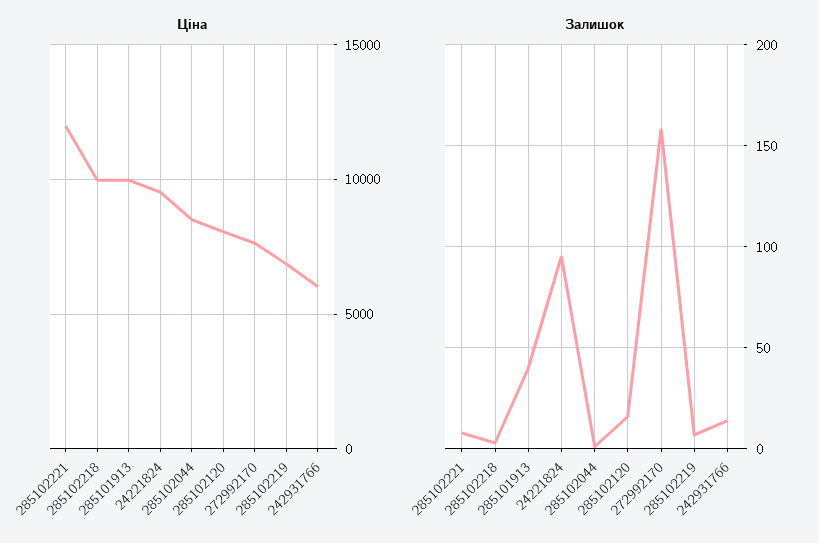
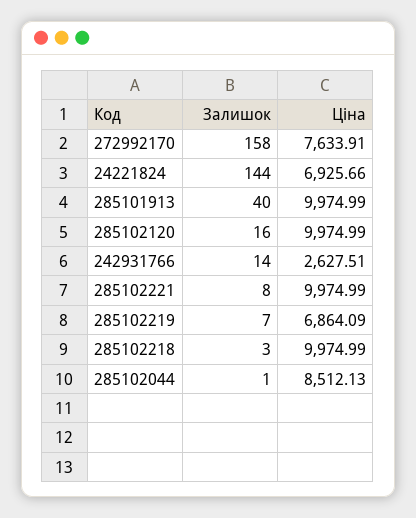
Ціна, 285102221: 12000 -> 9974.99
Ціна, 24221824: 9500 -> 6925.66
Ціна, 285102120: 8000 -> 9974.99
Ціна, 242931766: 6000 -> 2627.51
Залишок, 24221824: 95 -> 144

